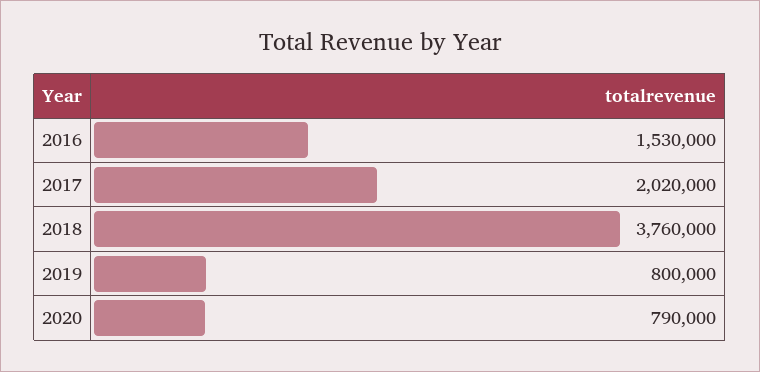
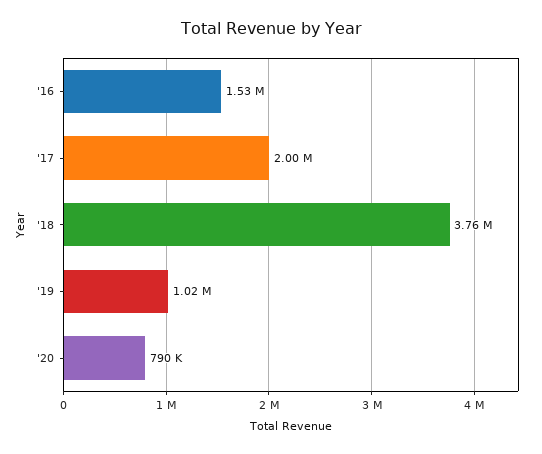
2017: 2020000 -> 2000000
2019: 800000 -> 1020000

